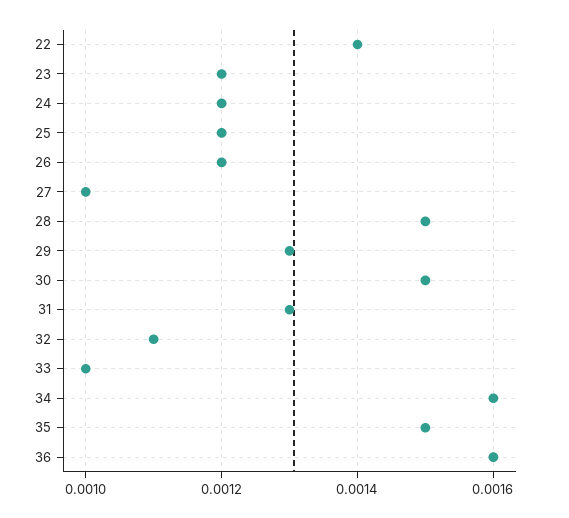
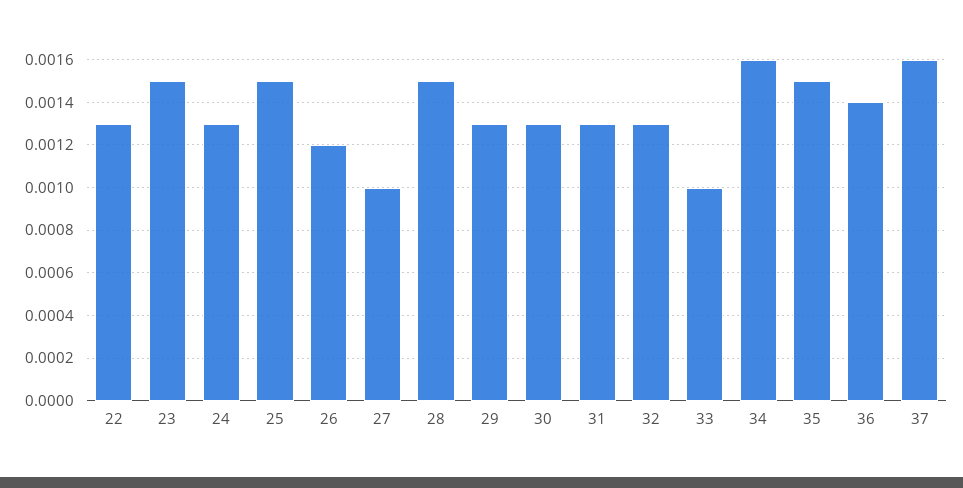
22: 0.0014 -> 0.0013
23: 0.0012 -> 0.0015
24: 0.0012 -> 0.0013
25: 0.0012 -> 0.0015
30: 0.0015 -> 0.0013
32: 0.0011 -> 0.0013
36: 0.0016 -> 0.0014
37: none -> 0.0016

